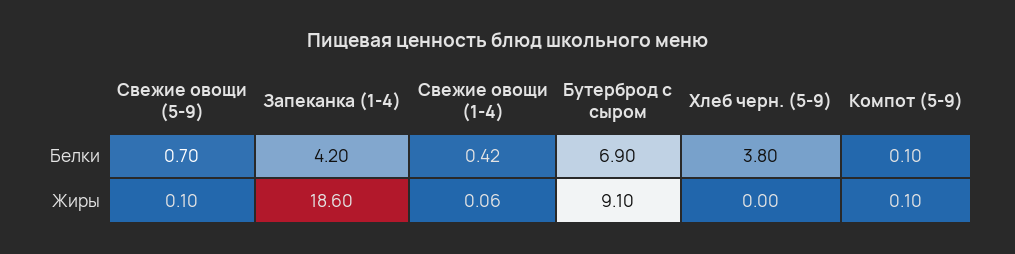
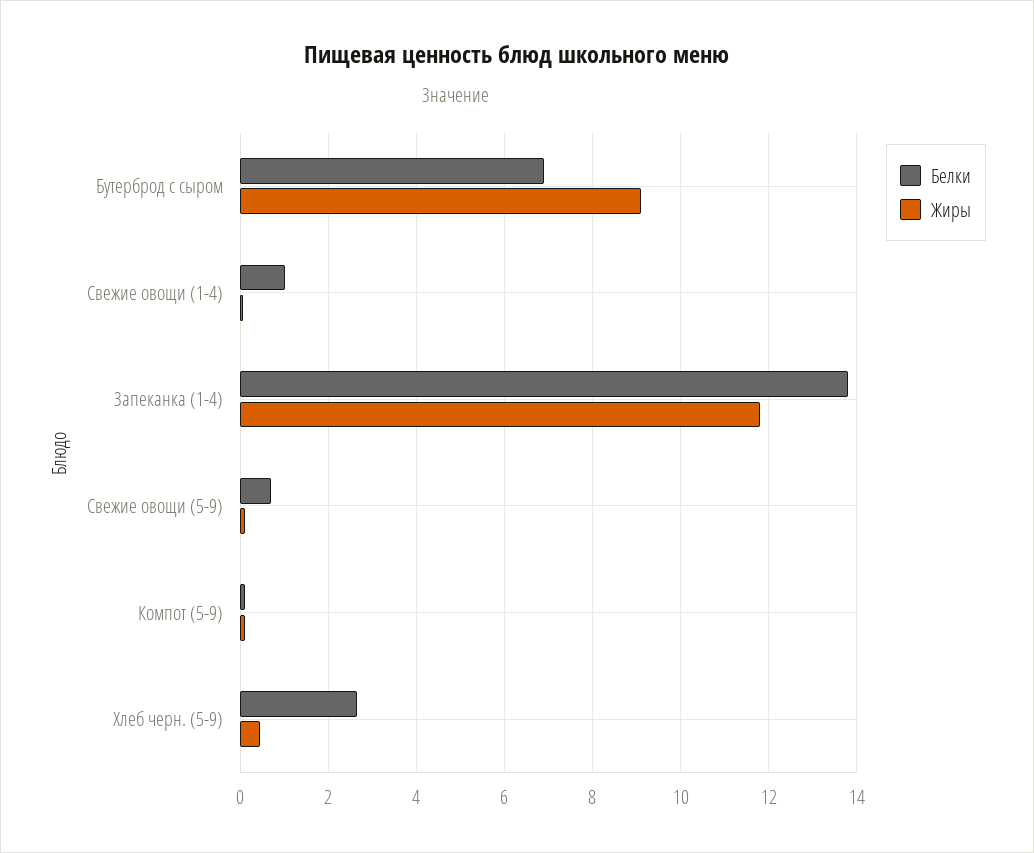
Белки, Запеканка (1-4): 4.2 -> 13.8
Белки, Свежие овощи (1-4): 0.42 -> 1
Белки, Хлеб черн. (5-9): 3.8 -> 2.6
Жиры, Запеканка (1-4): 18.6 -> 11.8
Жиры, Хлеб черн. (5-9): 0 -> 0.4

